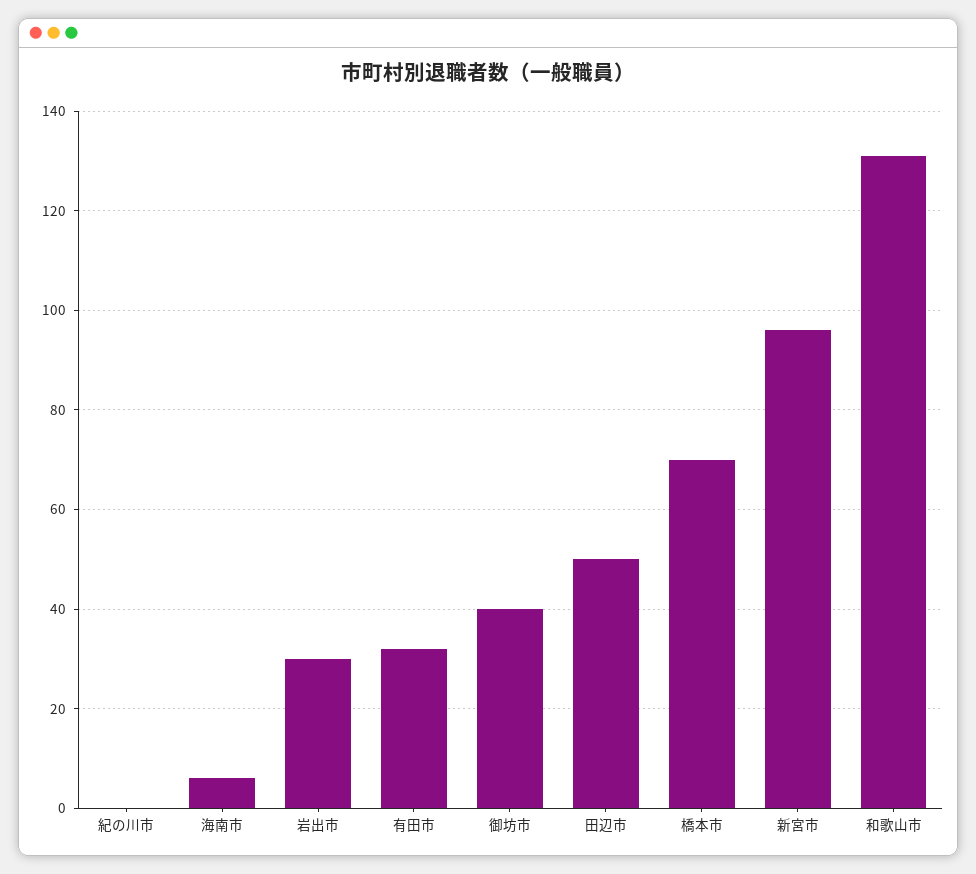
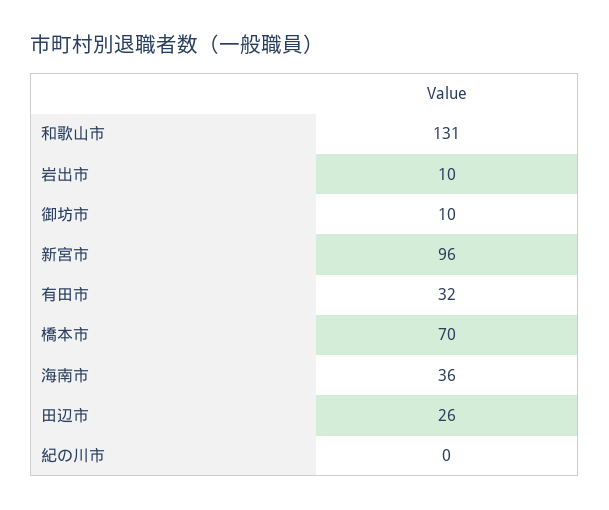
海南市: 5 -> 36
岩出市: 30 -> 10
御坊市: 40 -> 10
田辺市: 50 -> 26

